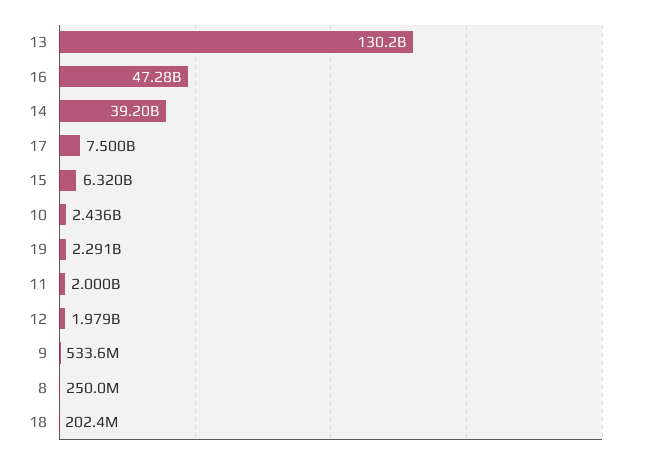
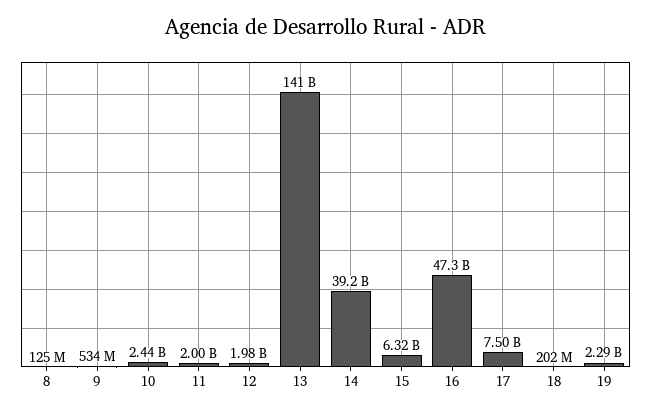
13: 130200000000 -> 141000000000
8: 250000000 -> 125000000

